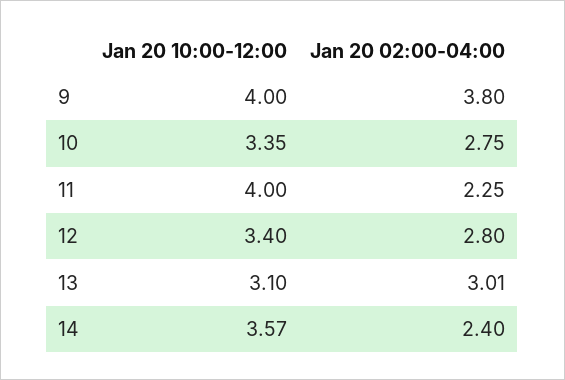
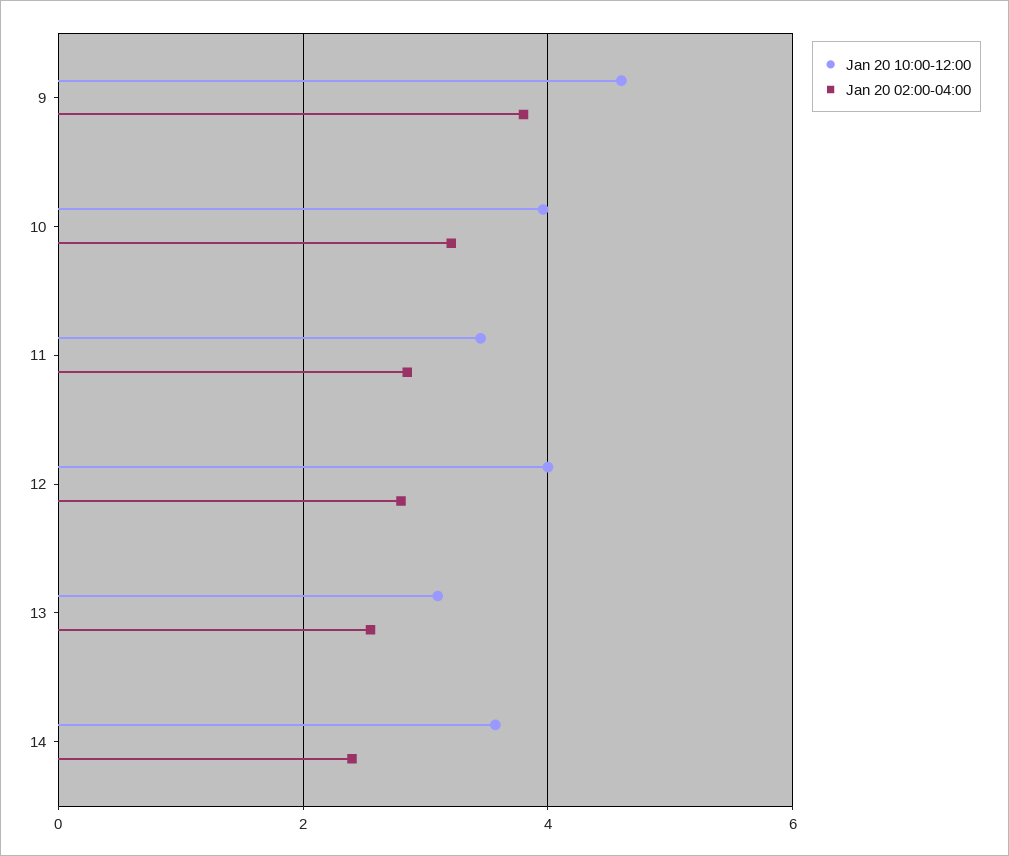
Jan 20 10:00-12:00, 9: 4 -> 4.6
Jan 20 10:00-12:00, 10: 3.35 -> 4
Jan 20 02:00-04:00, 10: 2.75 -> 3.2
Jan 20 10:00-12:00, 11: 4 -> 3.4
Jan 20 02:00-04:00, 11: 2.25 -> 2.8
Jan 20 10:00-12:00, 12: 3.4 -> 4
Jan 20 02:00-04:00, 13: 3.01 -> 2.6

